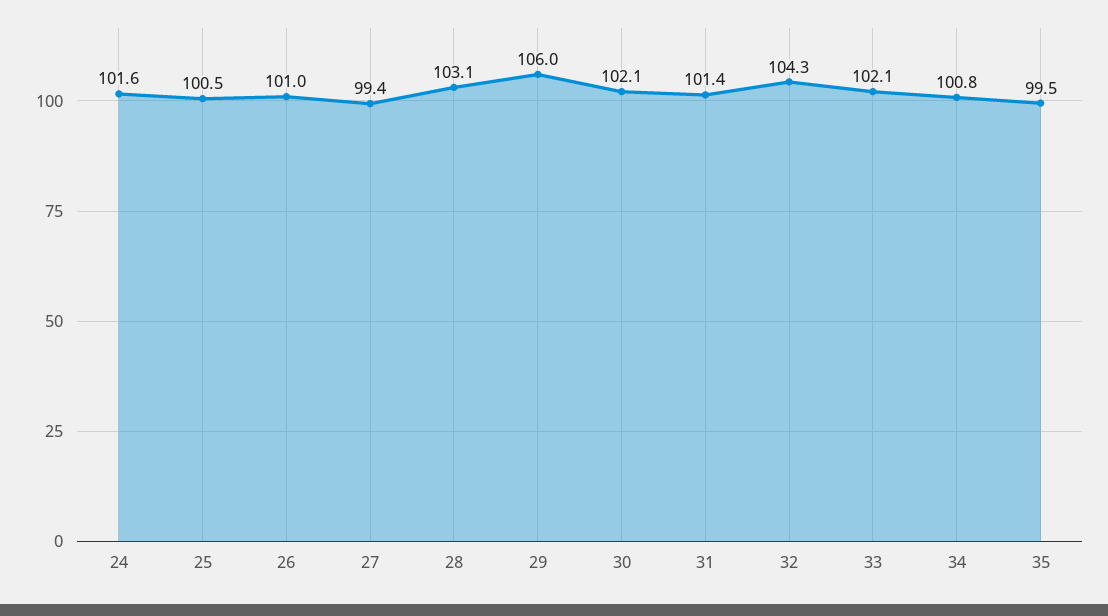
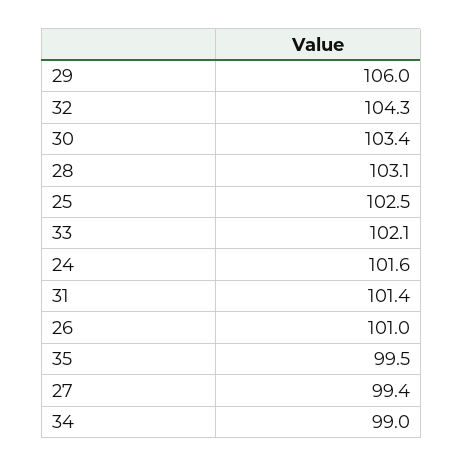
25: 100.5 -> 102.5
30: 102.1 -> 103.4
34: 100.8 -> 99

